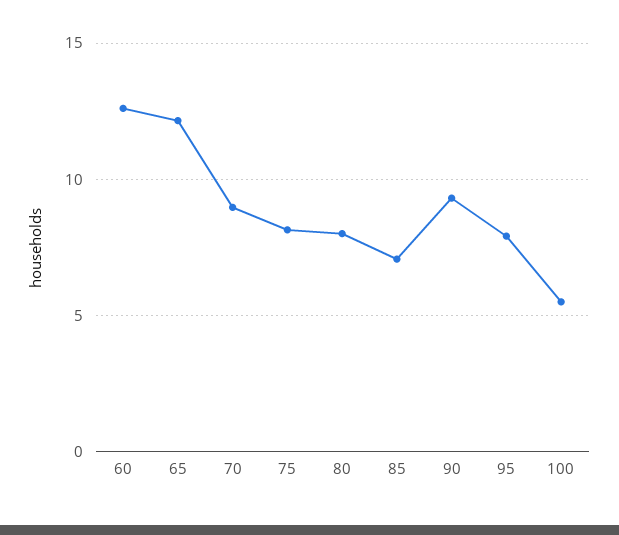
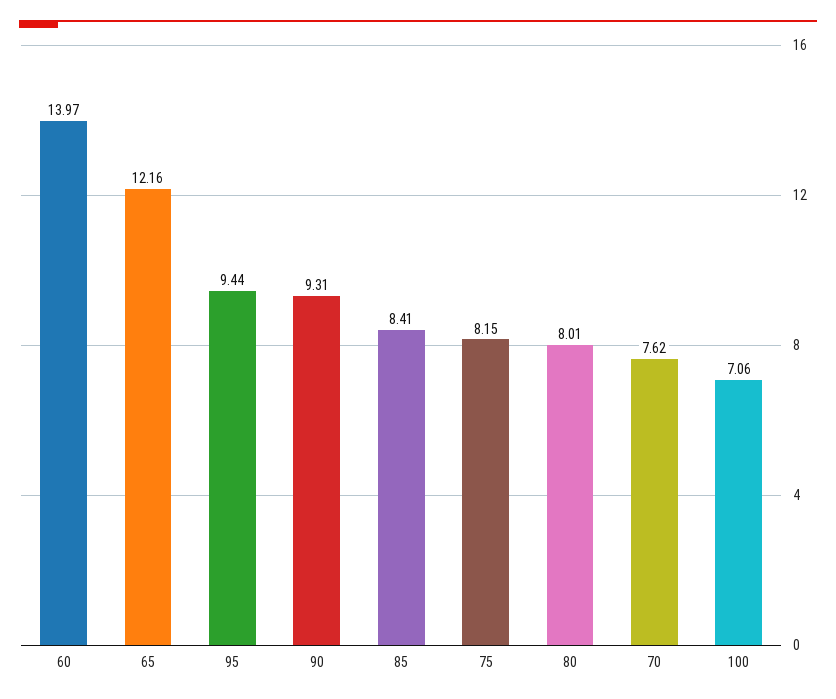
60: 12.5 -> 13.97
70: 9 -> 7.62
85: 7 -> 8.41
95: 8 -> 9.44
100: 5.5 -> 7.06

